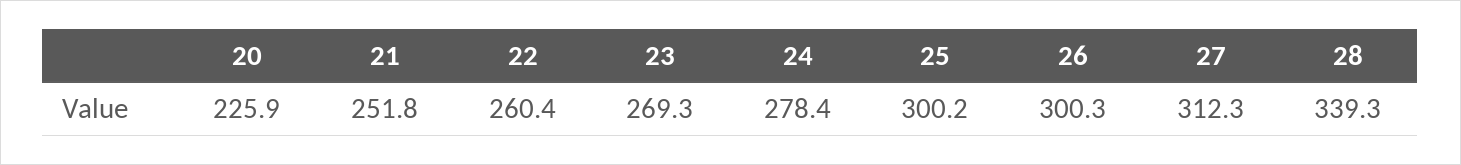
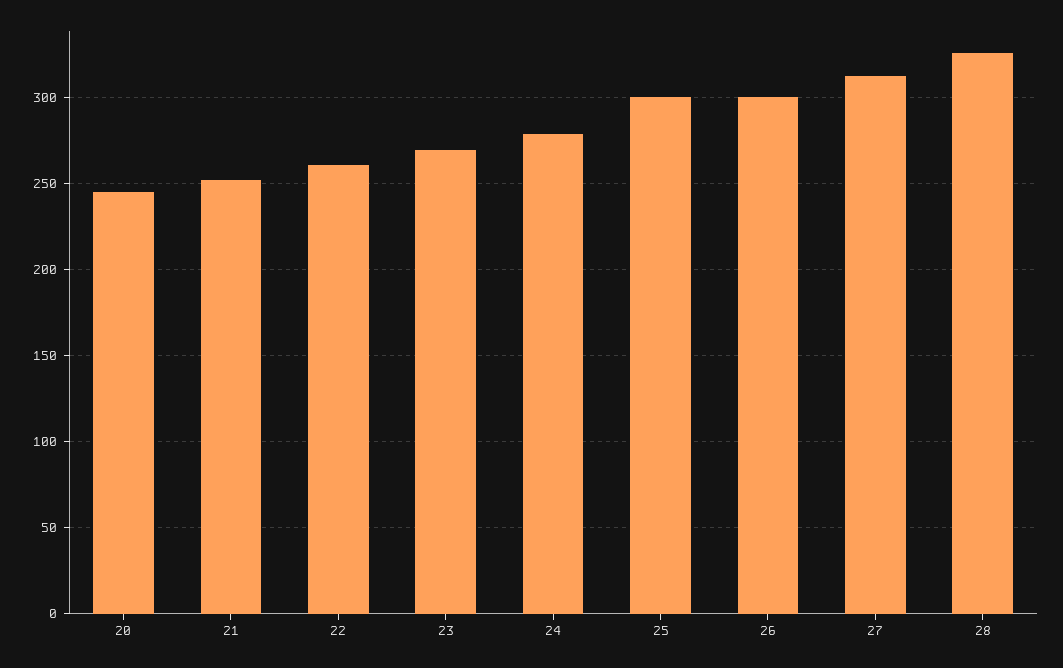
20: 225.9 -> 245
28: 339.3 -> 325

